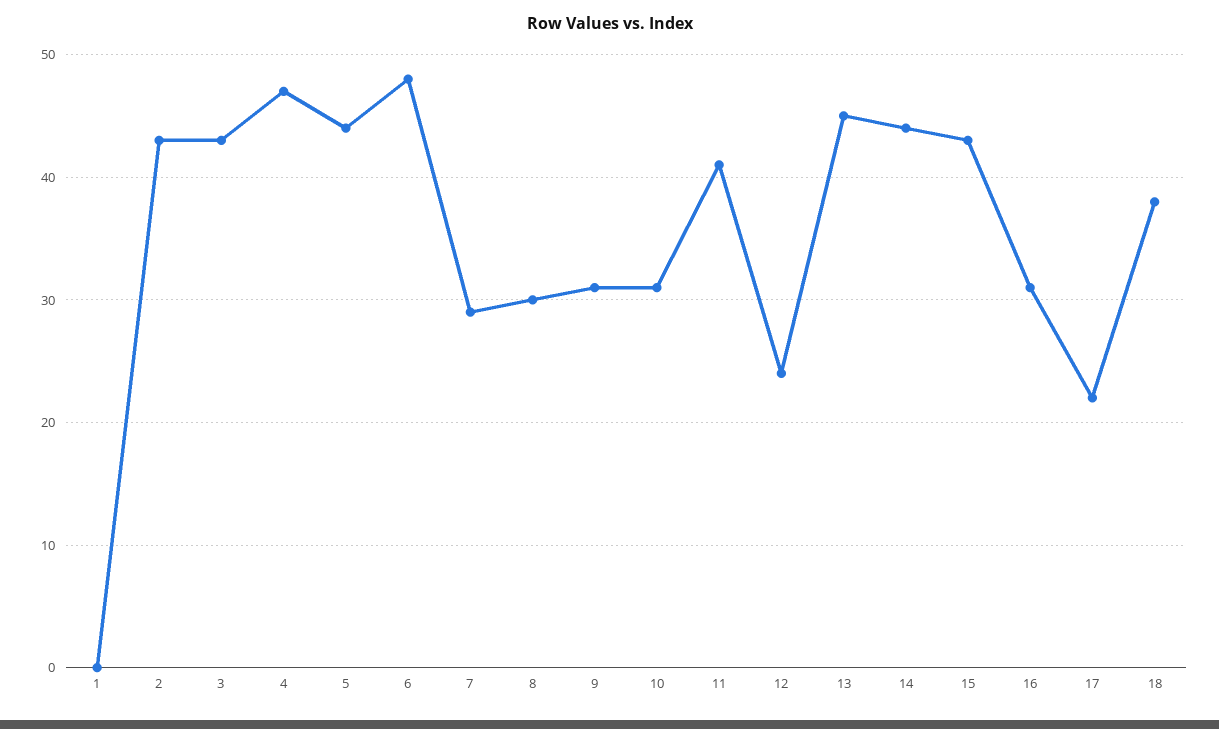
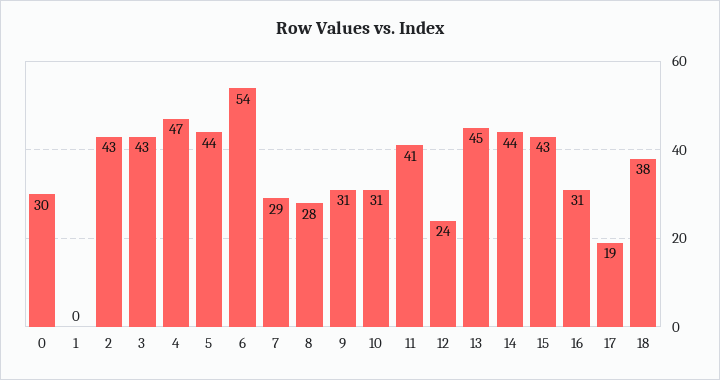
6: 48 -> 54
8: 30 -> 28
17: 22 -> 19
0: none -> 30

